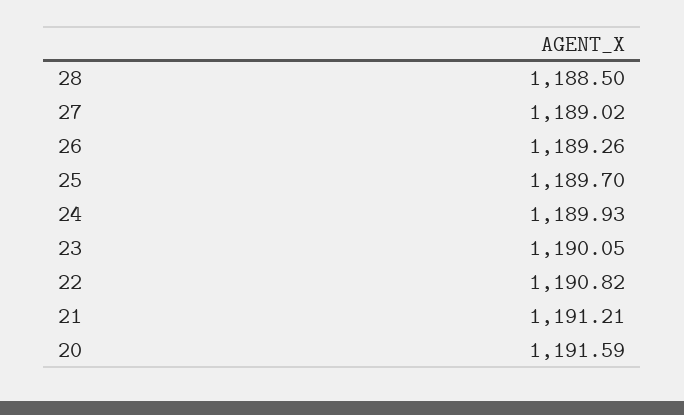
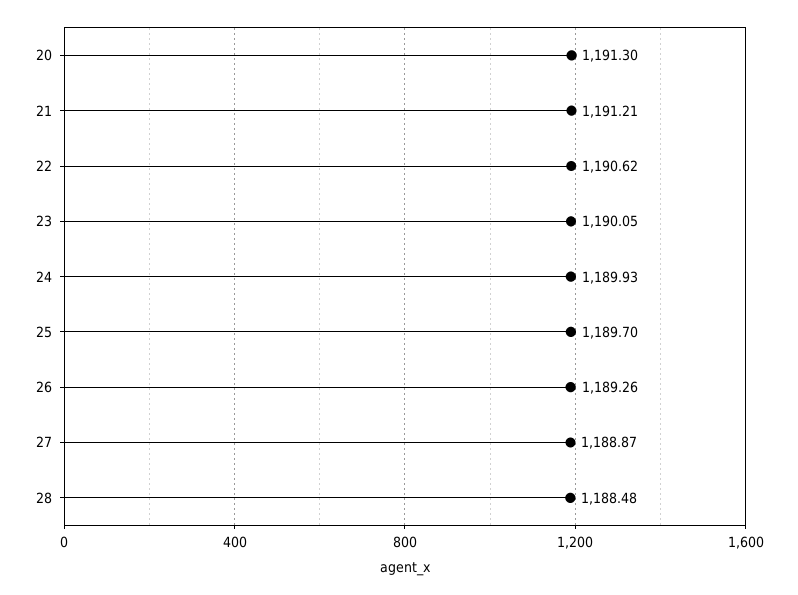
28: 1188.5 -> 1188.48
27: 1189.02 -> 1188.87
22: 1190.82 -> 1190.62
20: 1191.59 -> 1191.3

